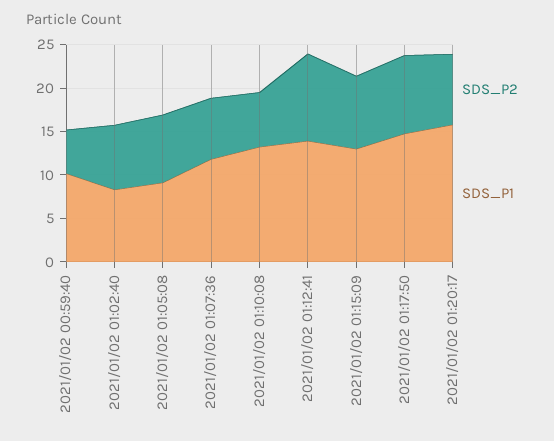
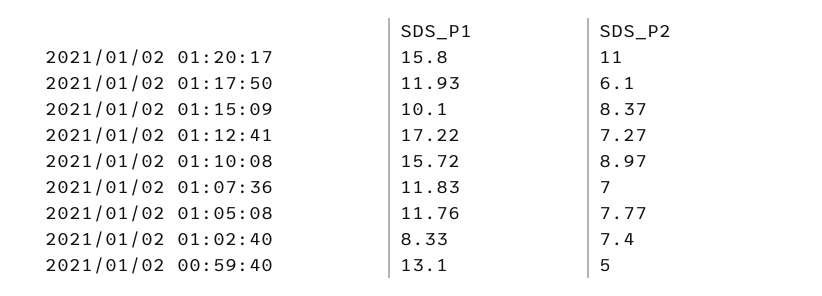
SDS_P1, 2021/01/02 00:59:40: 10 -> 13.1
SDS_P1, 2021/01/02 01:05:08: 9 -> 11.76
SDS_P2, 2021/01/02 01:10:08: 6 -> 8.97
SDS_P1, 2021/01/02 01:10:08: 13 -> 15.72
SDS_P2, 2021/01/02 01:12:41: 10 -> 7.27
SDS_P1, 2021/01/02 01:12:41: 14 -> 17.22
SDS_P1, 2021/01/02 01:15:09: 13 -> 10.1
SDS_P2, 2021/01/02 01:17:50: 9 -> 6.1
SDS_P1, 2021/01/02 01:17:50: 15 -> 11.93
SDS_P2, 2021/01/02 01:20:17: 8 -> 11

